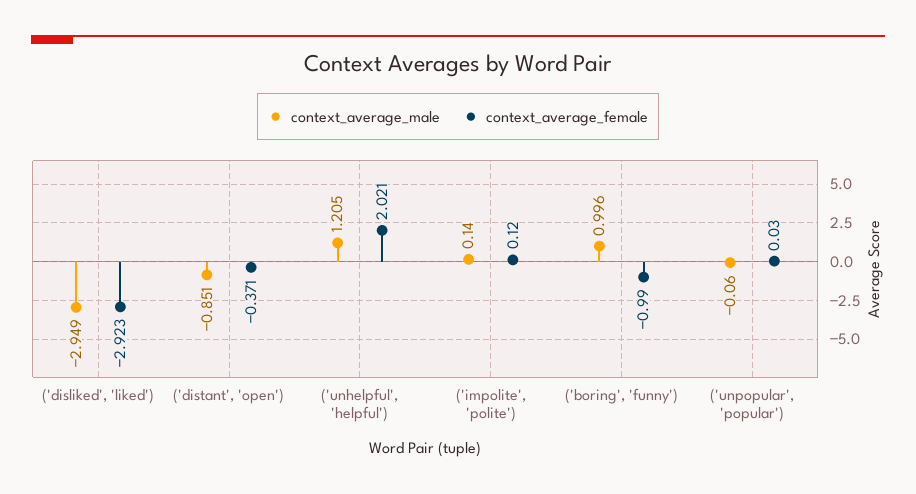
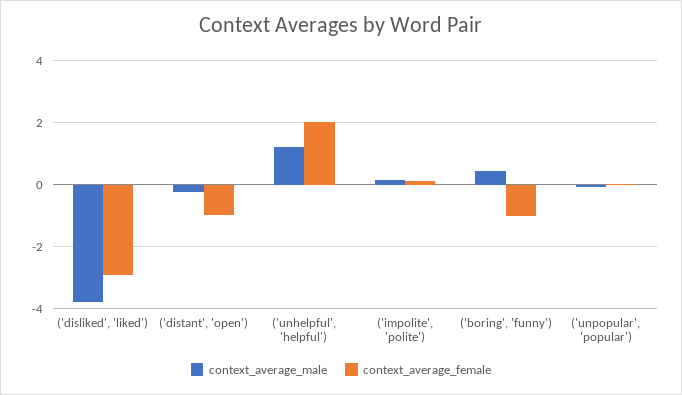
context_average_male, ('disliked', 'liked'): -2.949 -> -3.8
context_average_male, ('distant', 'open'): -0.851 -> -0.2
context_average_female, ('distant', 'open'): -0.371 -> -1
context_average_male, ('boring', 'funny'): 0.996 -> 0.4

